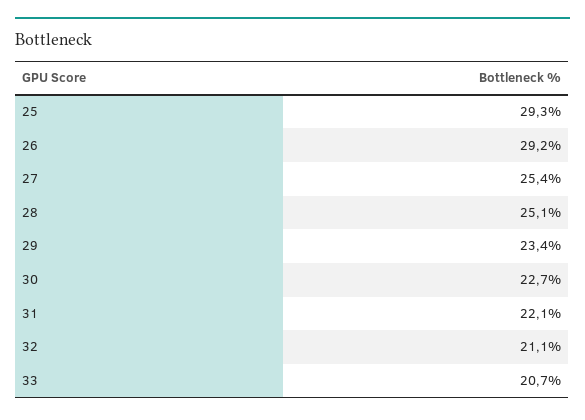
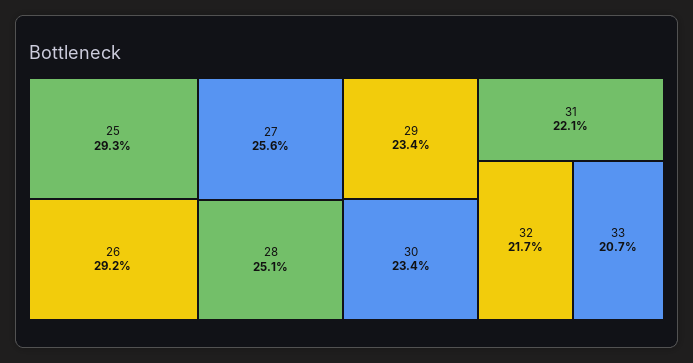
27: 25.4 -> 25.6
30: 22.7 -> 23.4
32: 21.1 -> 21.7

